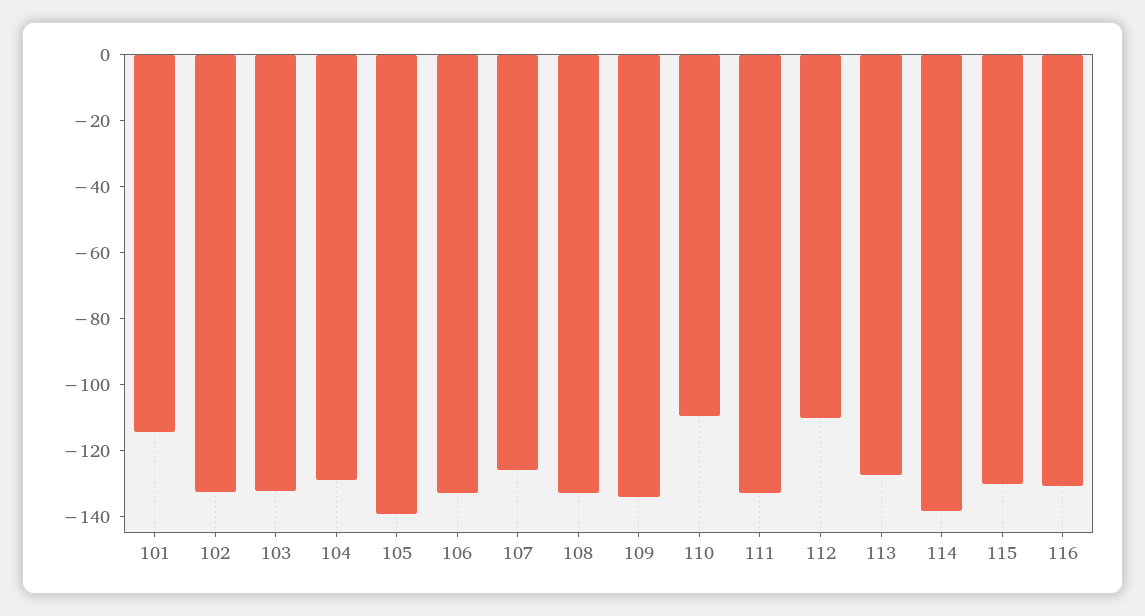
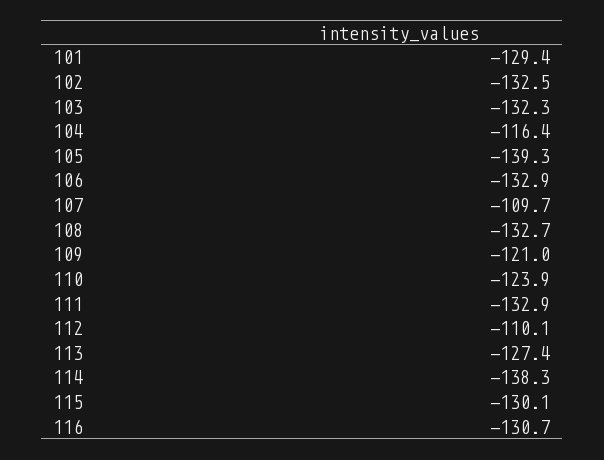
101: -115 -> -129.4
104: -130 -> -116.4
107: -125 -> -109.7
109: -135 -> -121
110: -110 -> -123.9

